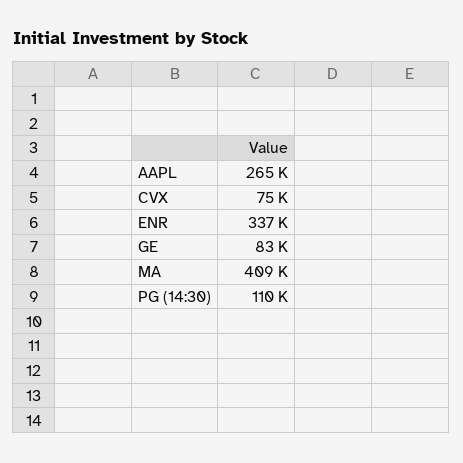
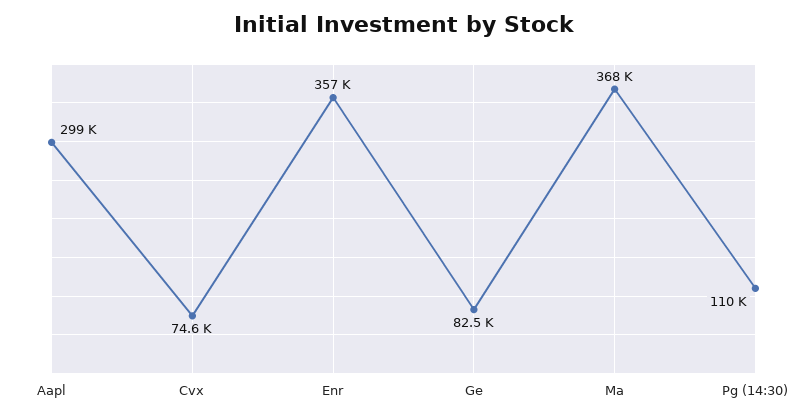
AAPL: 265000 -> 299000
ENR: 337000 -> 357000
MA: 409000 -> 368000

